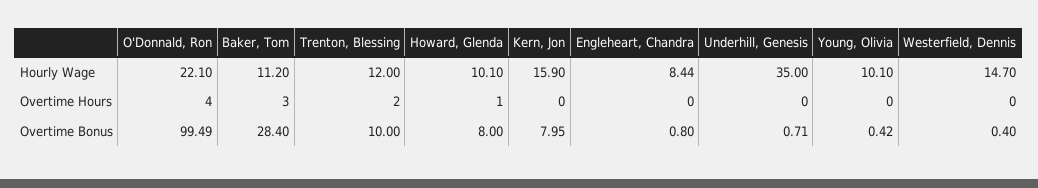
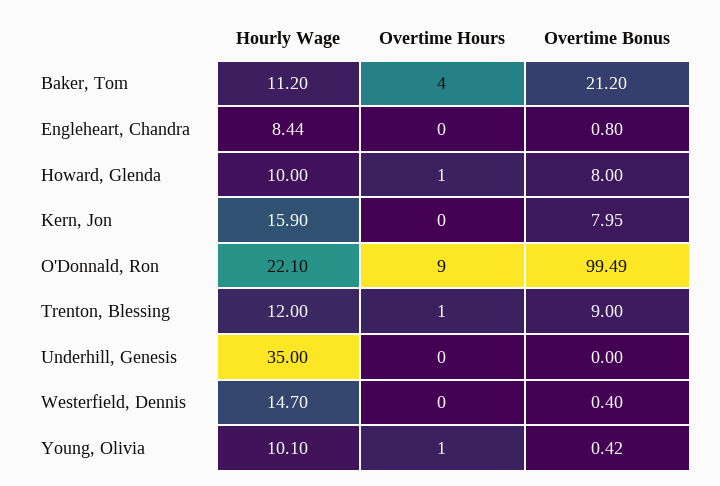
Howard, Glenda, Hourly Wage: 10.1 -> 10
O'Donnald, Ron, Overtime Hours: 4 -> 9
Baker, Tom, Overtime Hours: 3 -> 4
Trenton, Blessing, Overtime Hours: 2 -> 1
Young, Olivia, Overtime Hours: 0 -> 1
Baker, Tom, Overtime Bonus: 28.4 -> 21.2
Trenton, Blessing, Overtime Bonus: 10 -> 9
Underhill, Genesis, Overtime Bonus: 0.71 -> 0

